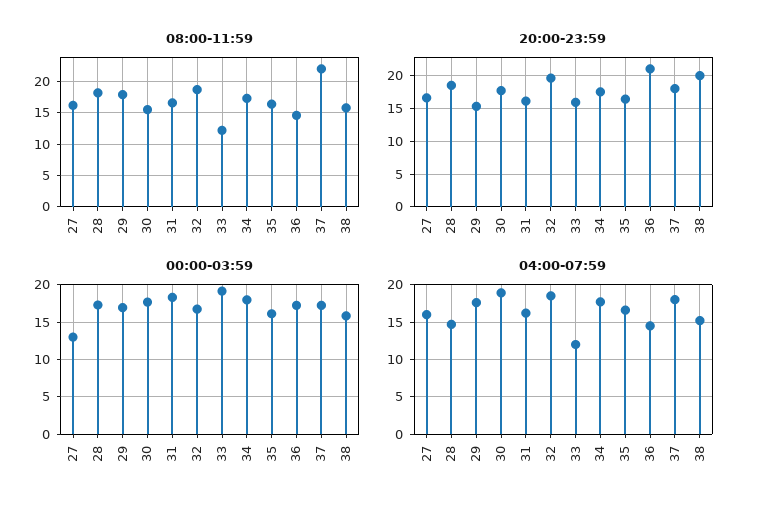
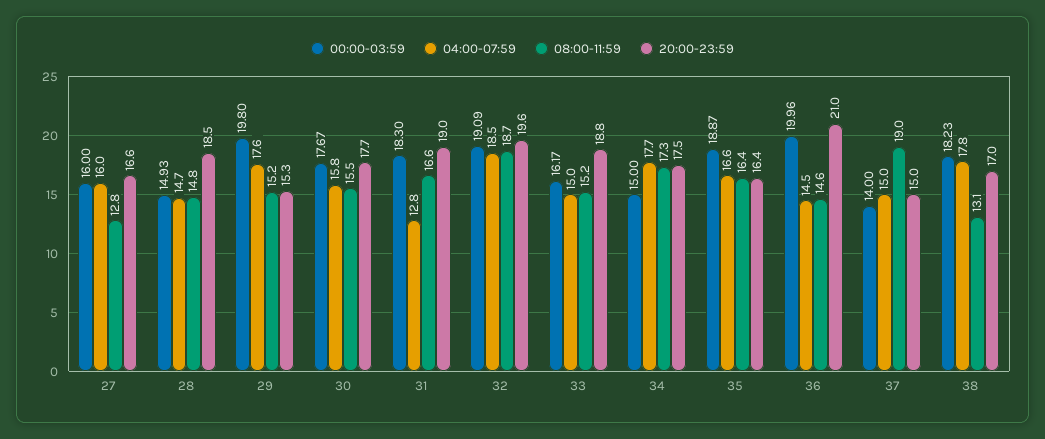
08:00-11:59, 27: 16 -> 12.8
08:00-11:59, 28: 18 -> 14.8
08:00-11:59, 29: 18 -> 15.2
08:00-11:59, 33: 12 -> 15.2
08:00-11:59, 37: 22 -> 19
08:00-11:59, 38: 16 -> 13.1
20:00-23:59, 31: 16 -> 19
20:00-23:59, 33: 16 -> 18.8
20:00-23:59, 37: 18 -> 15
20:00-23:59, 38: 20 -> 17
00:00-03:59, 27: 13 -> 16
00:00-03:59, 28: 17 -> 14.93
00:00-03:59, 29: 17 -> 19.8
00:00-03:59, 32: 17 -> 19.09
00:00-03:59, 33: 19 -> 16.17
00:00-03:59, 34: 18 -> 15
00:00-03:59, 35: 16 -> 18.87
00:00-03:59, 36: 17 -> 19.96
00:00-03:59, 37: 17 -> 14
00:00-03:59, 38: 16 -> 18.23
04:00-07:59, 30: 19 -> 15.8
04:00-07:59, 31: 16 -> 12.8
04:00-07:59, 33: 12 -> 15
04:00-07:59, 37: 18 -> 15
04:00-07:59, 38: 15 -> 17.8

